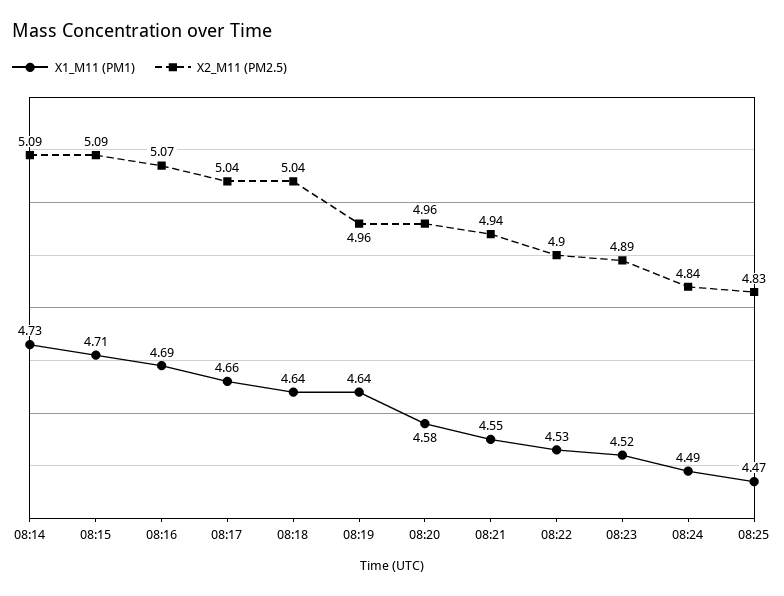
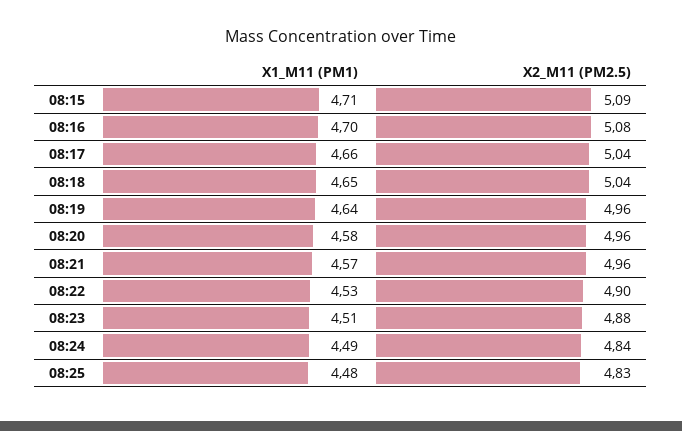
X1_M11 (PM1), 08:14: 4.73 -> none
X2_M11 (PM2.5), 08:14: 5.09 -> none
X1_M11 (PM1), 08:16: 4.69 -> 4.7
X2_M11 (PM2.5), 08:16: 5.07 -> 5.08
X1_M11 (PM1), 08:18: 4.64 -> 4.65
X1_M11 (PM1), 08:21: 4.55 -> 4.57
X2_M11 (PM2.5), 08:21: 4.94 -> 4.96
X1_M11 (PM1), 08:23: 4.52 -> 4.51
X2_M11 (PM2.5), 08:23: 4.89 -> 4.88
X1_M11 (PM1), 08:25: 4.47 -> 4.48

